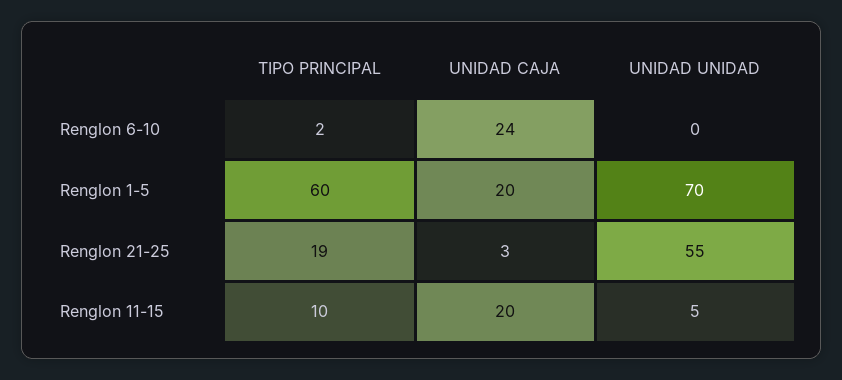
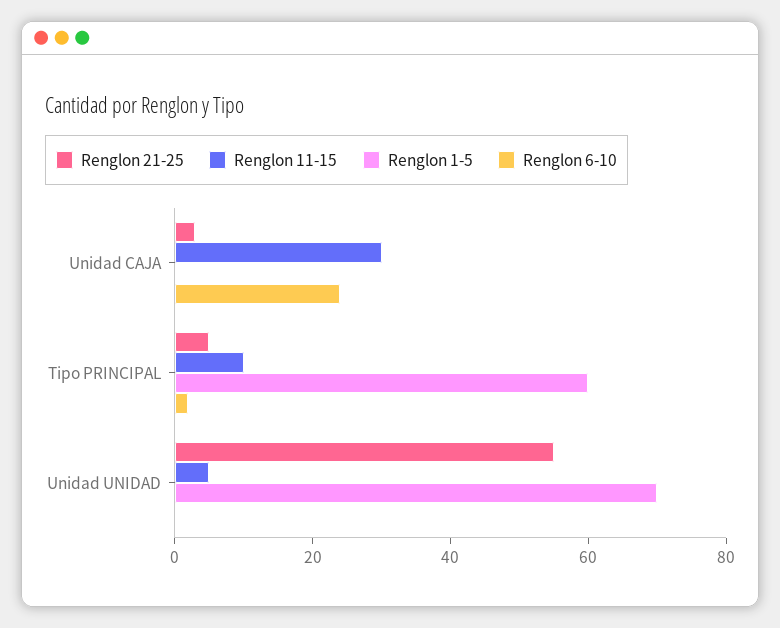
Renglon 1-5, UNIDAD CAJA: 20 -> 0
Renglon 21-25, TIPO PRINCIPAL: 19 -> 5
Renglon 11-15, UNIDAD CAJA: 20 -> 30

